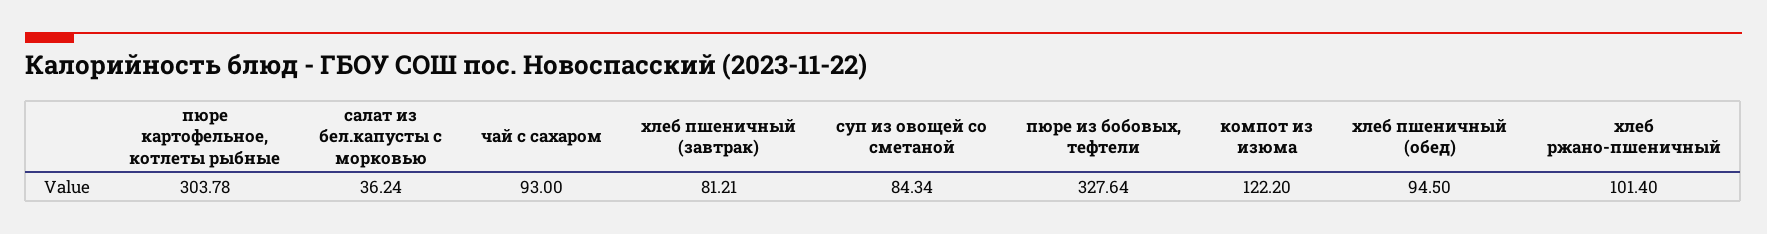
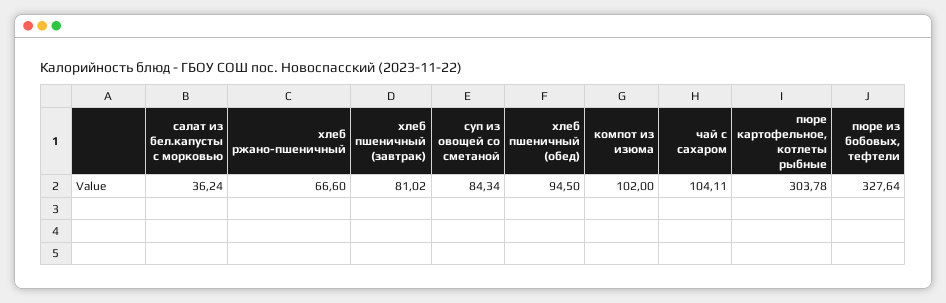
чай с сахаром: 93 -> 104.11
хлеб пшеничный (завтрак): 81.21 -> 81.02
компот из изюма: 122.2 -> 102
хлеб ржано-пшеничный: 101.4 -> 66.6

